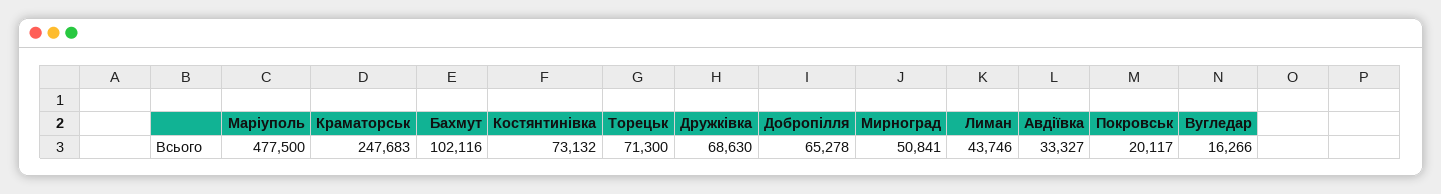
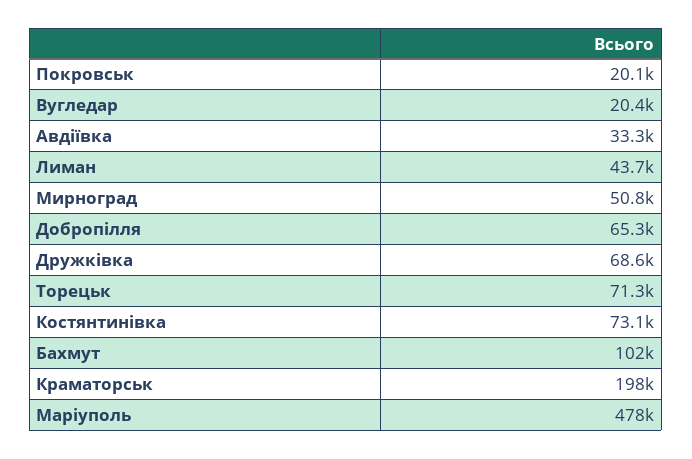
Краматорськ: 247683 -> 198000
Вугледар: 16266 -> 20400

